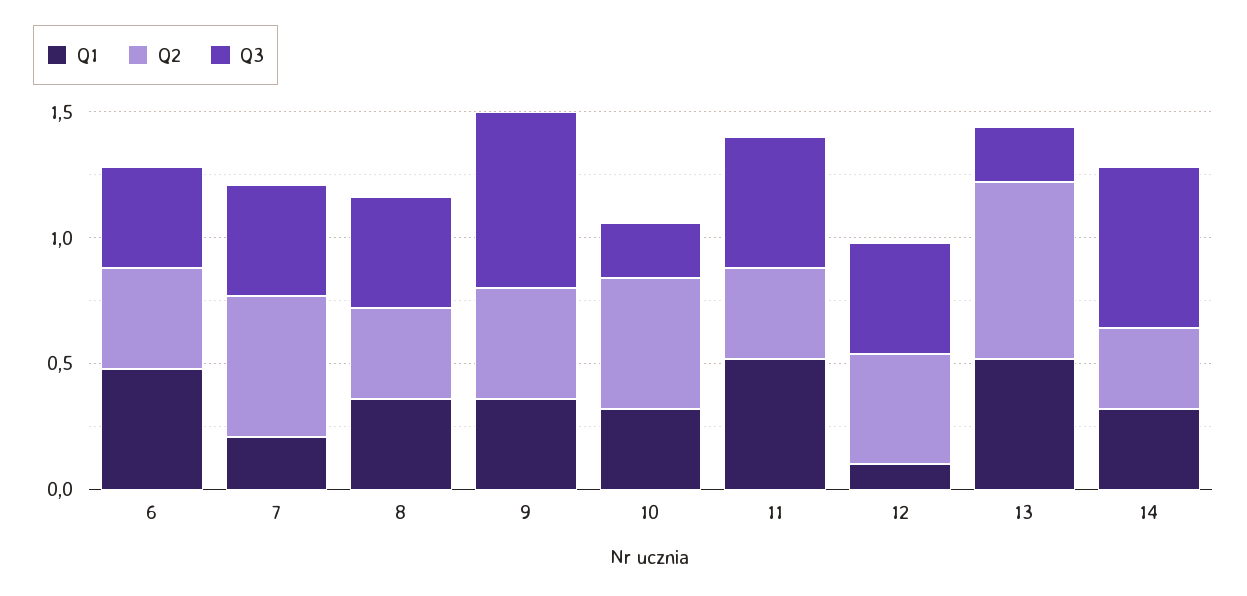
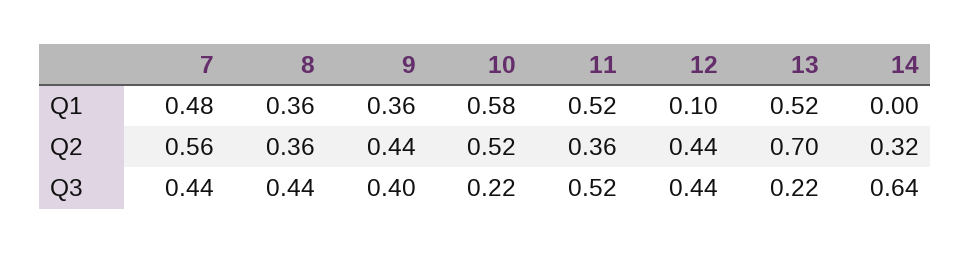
Q1, 6: 0.5 -> none
Q2, 6: 0.4 -> none
Q3, 6: 0.4 -> none
Q1, 7: 0.2 -> 0.48
Q3, 9: 0.7 -> 0.4
Q1, 10: 0.3 -> 0.58
Q1, 14: 0.3 -> 0

